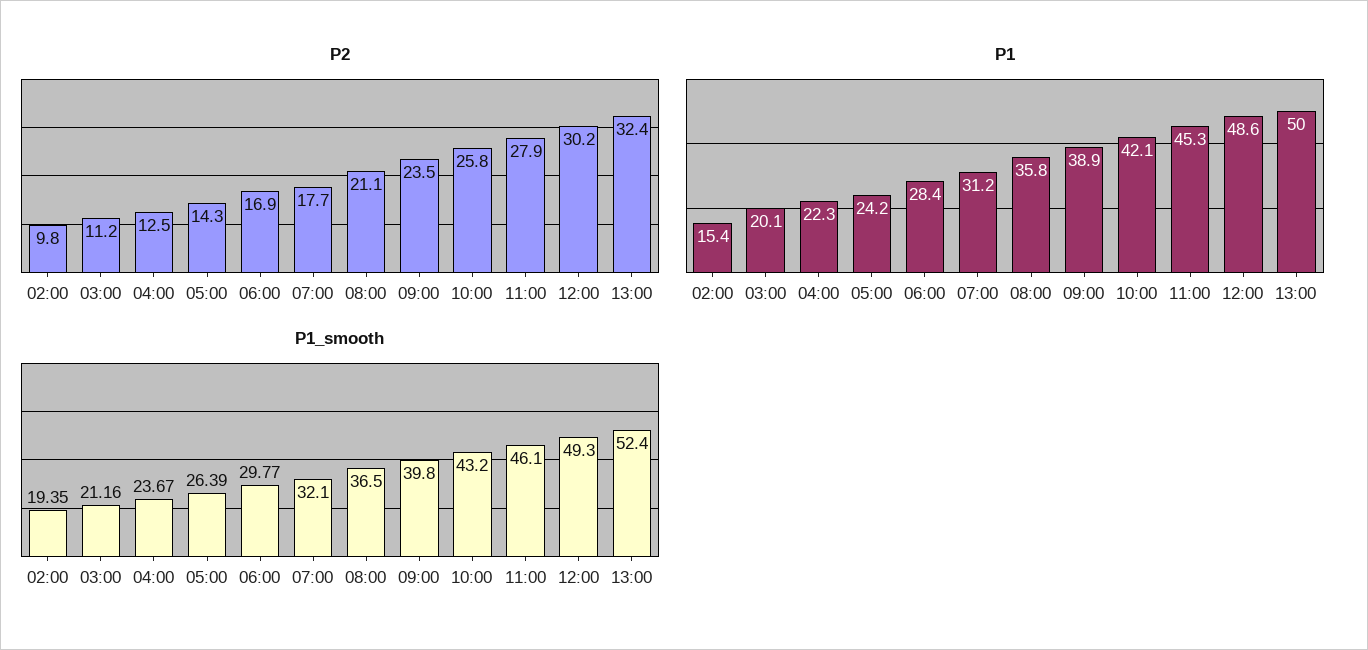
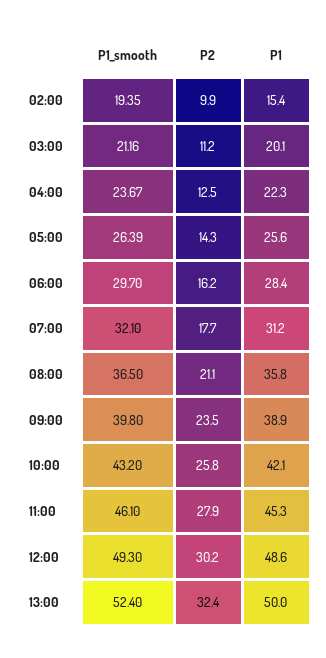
P2, 02:00: 9.8 -> 9.9
P2, 06:00: 16.9 -> 16.2
P1, 05:00: 24.2 -> 25.6
P1_smooth, 06:00: 29.77 -> 29.7

